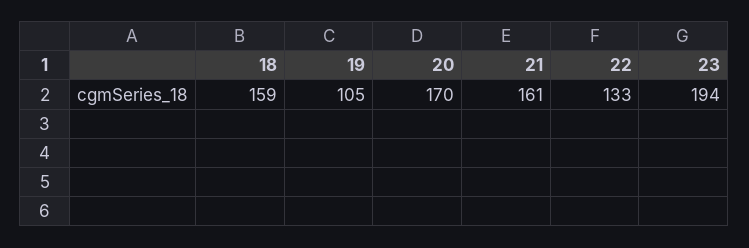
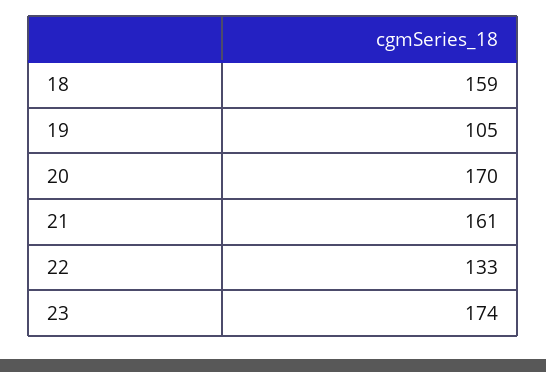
23: 194 -> 174

